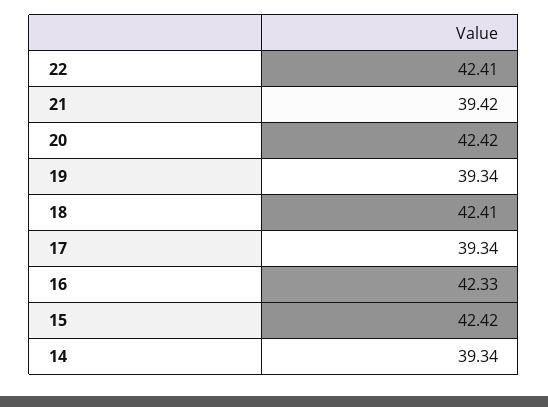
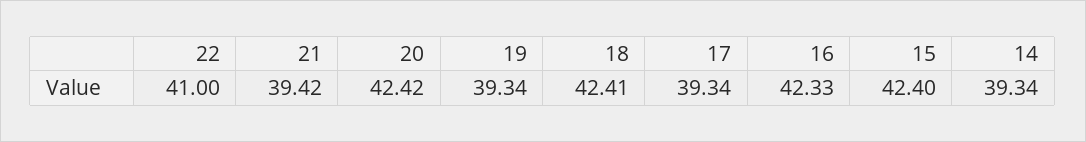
22: 42.41 -> 41
15: 42.42 -> 42.4

